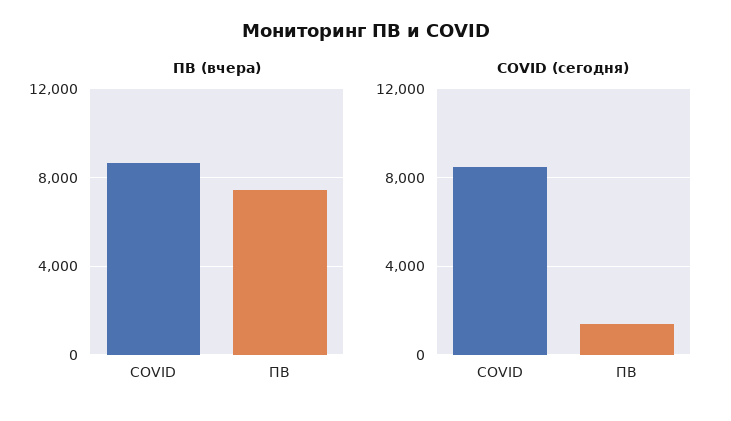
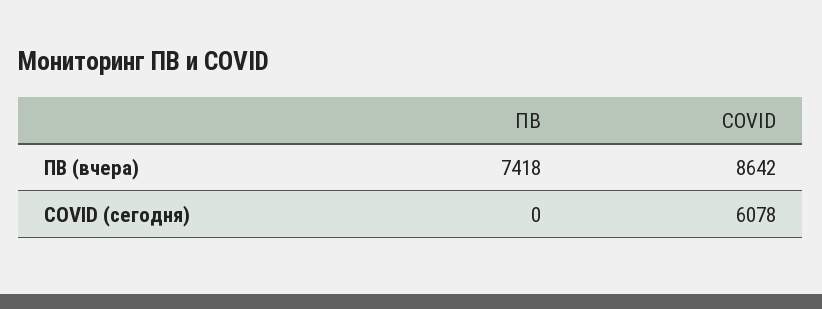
COVID (сегодня), COVID: 8500 -> 6078
COVID (сегодня), ПВ: 1500 -> 0

